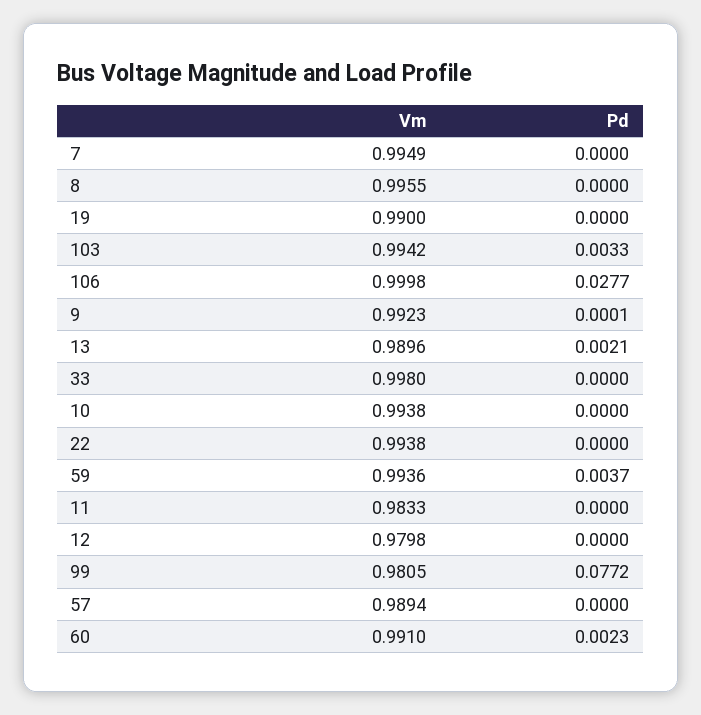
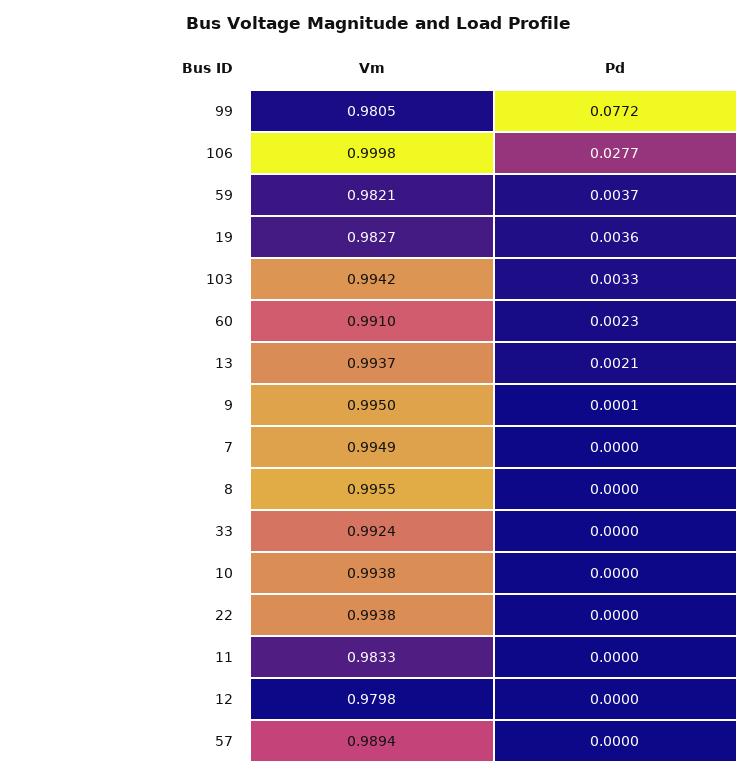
Vm, 19: 0.99 -> 0.9827
Pd, 19: 0 -> 0.0036
Vm, 9: 0.9923 -> 0.995
Vm, 13: 0.9896 -> 0.9937
Vm, 33: 0.998 -> 0.9924
Vm, 59: 0.9936 -> 0.9821

